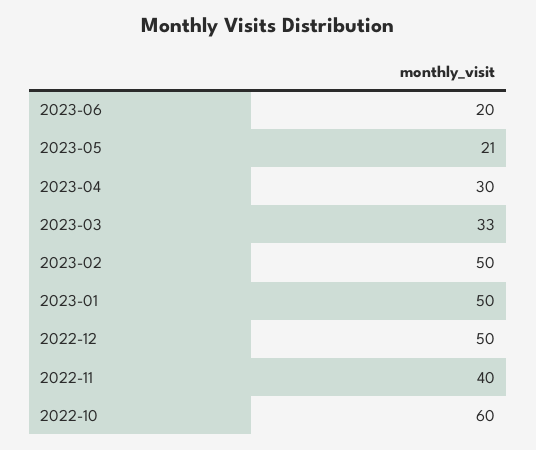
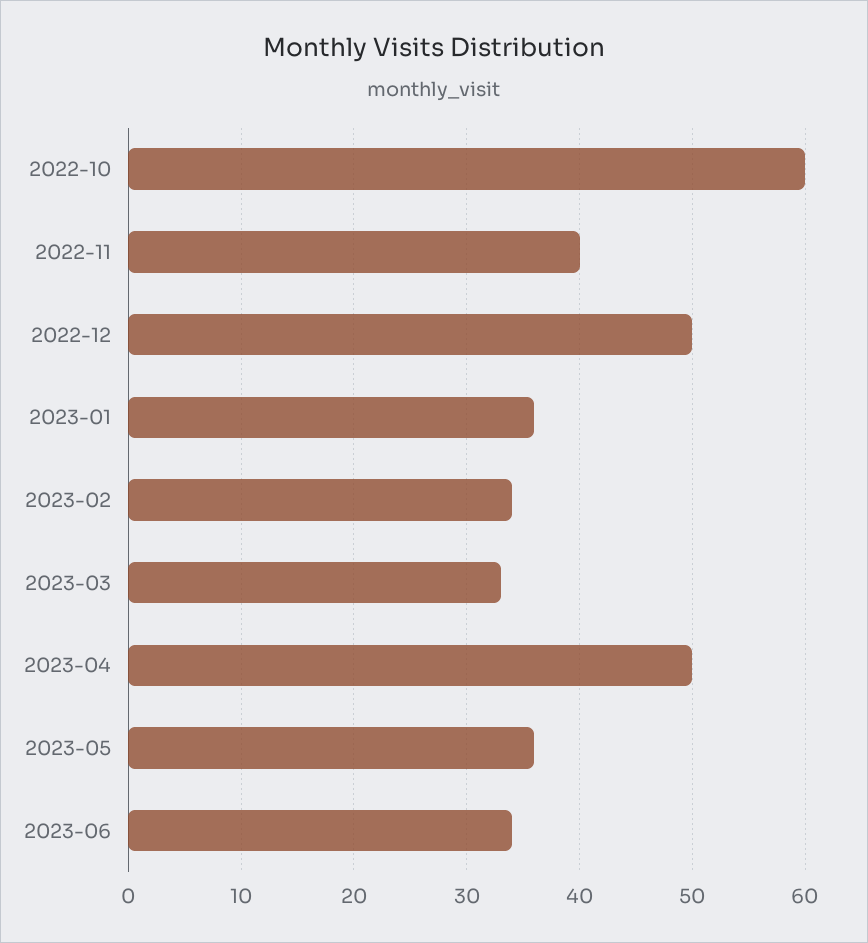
2023-06: 20 -> 34
2023-05: 21 -> 36
2023-04: 30 -> 50
2023-02: 50 -> 34
2023-01: 50 -> 36

